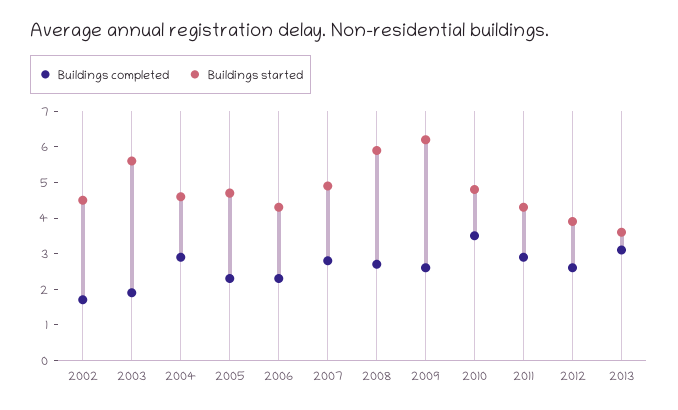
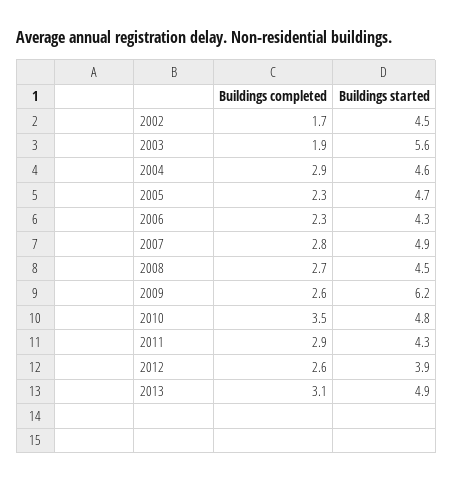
Buildings started, 2008: 6 -> 4.5
Buildings started, 2013: 3.5 -> 4.9

